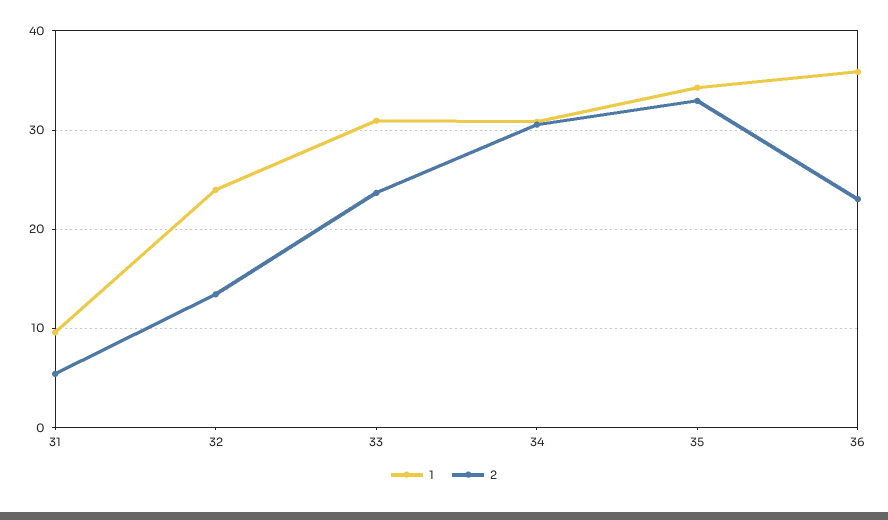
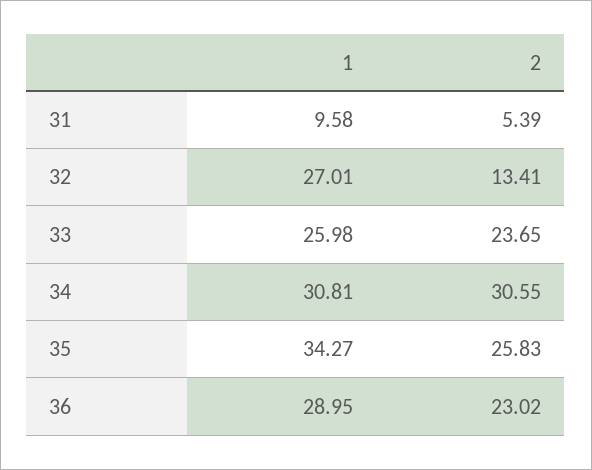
1, 32: 24 -> 27.01
1, 33: 31 -> 25.98
2, 35: 33 -> 25.83
1, 36: 36 -> 28.95

